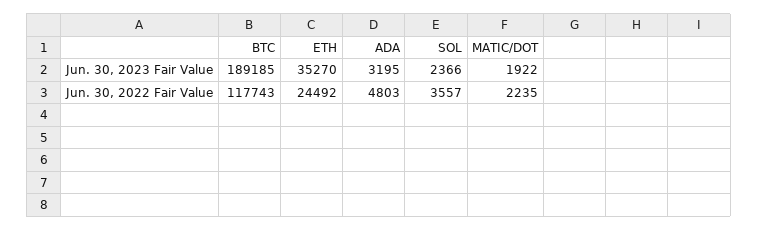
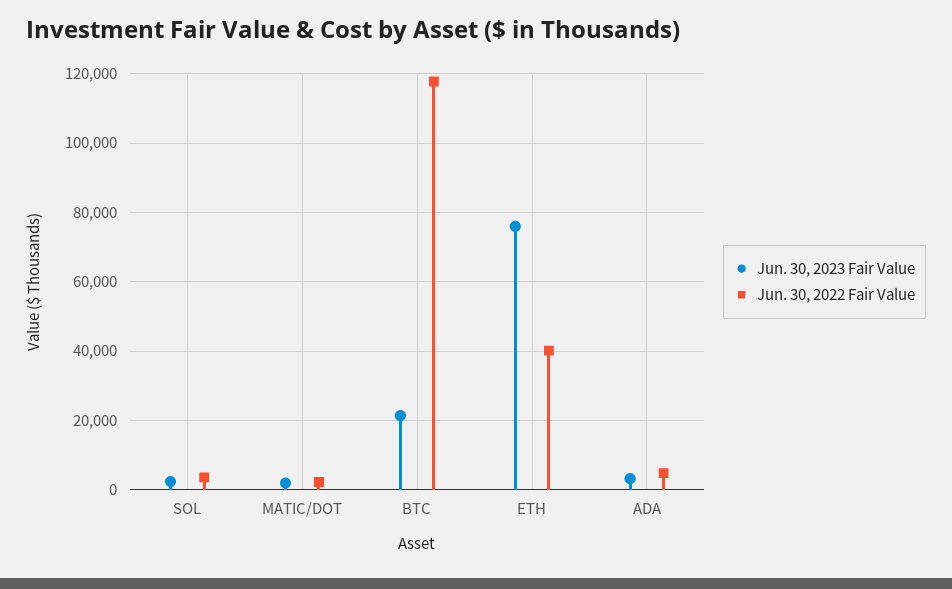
Jun. 30, 2023 Fair Value, BTC: 189185 -> 22000
Jun. 30, 2023 Fair Value, ETH: 35270 -> 76000
Jun. 30, 2022 Fair Value, ETH: 24492 -> 40000

